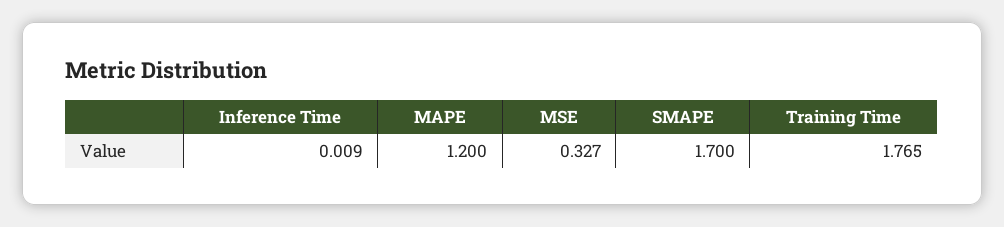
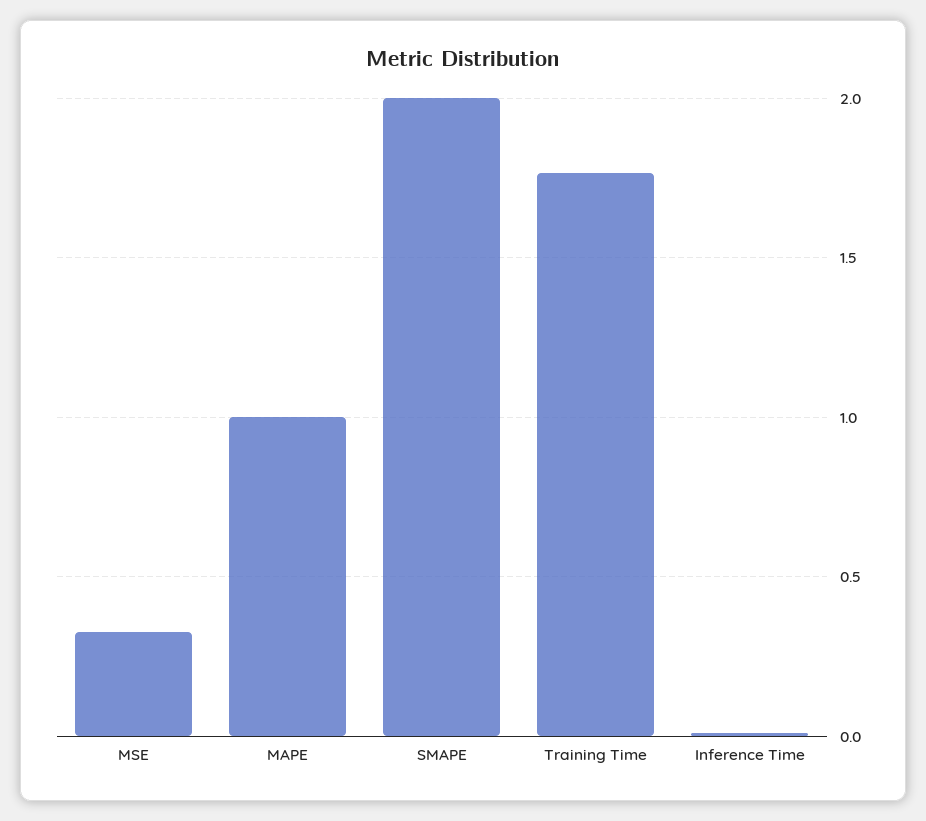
MAPE: 1.2 -> 1
SMAPE: 1.7 -> 2

